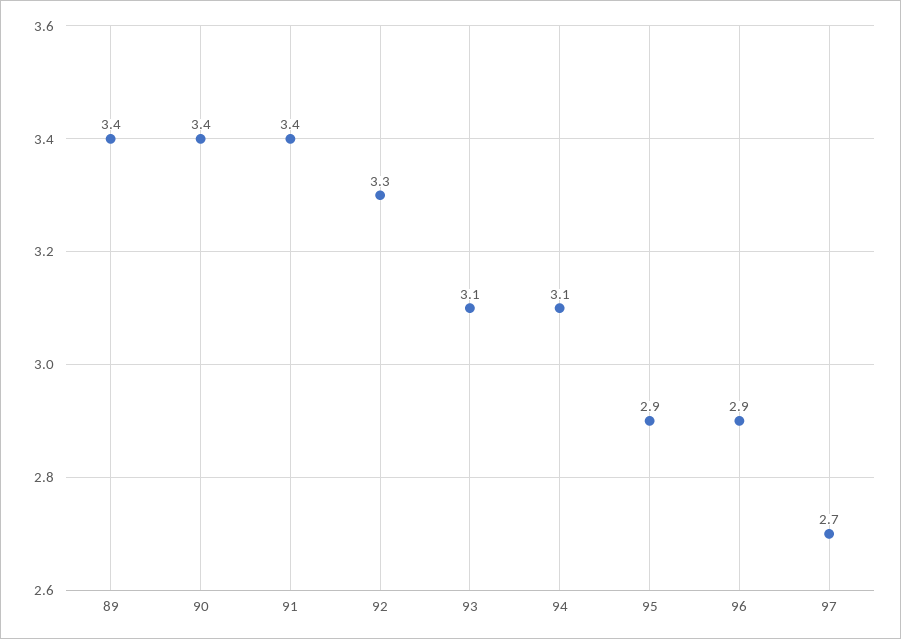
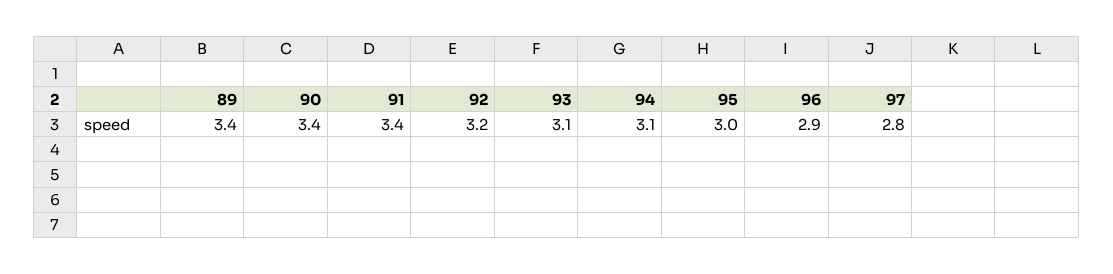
92: 3.3 -> 3.2
95: 2.9 -> 3
97: 2.7 -> 2.8

